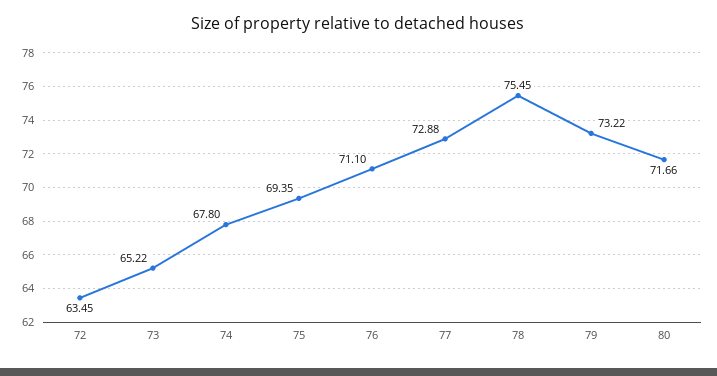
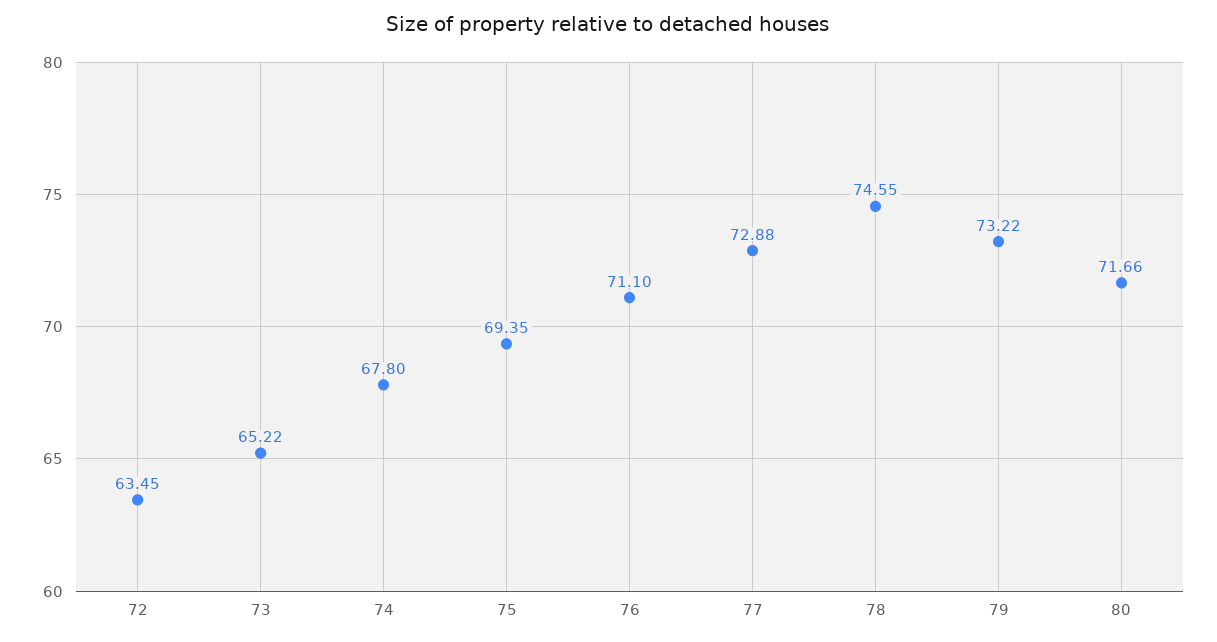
78: 75.45 -> 74.55

